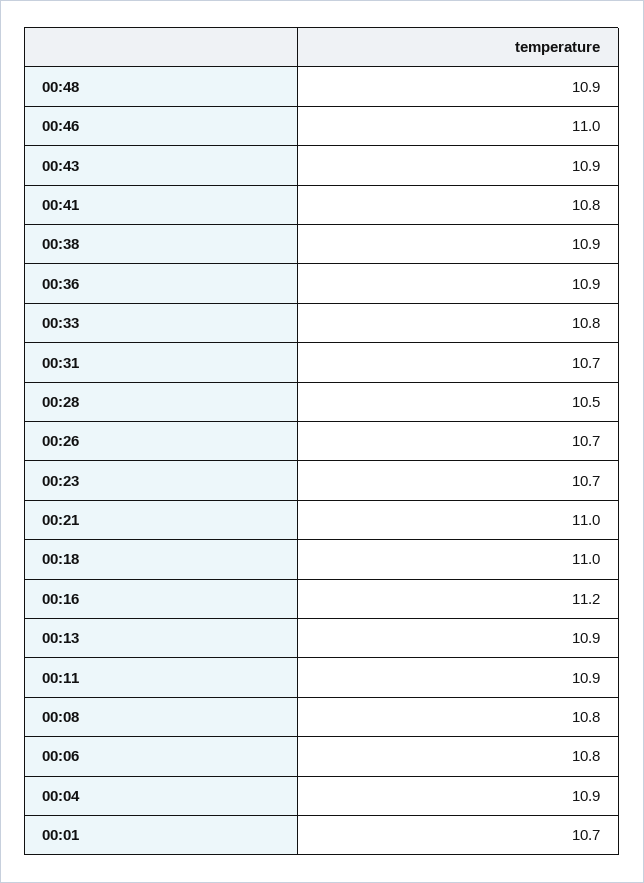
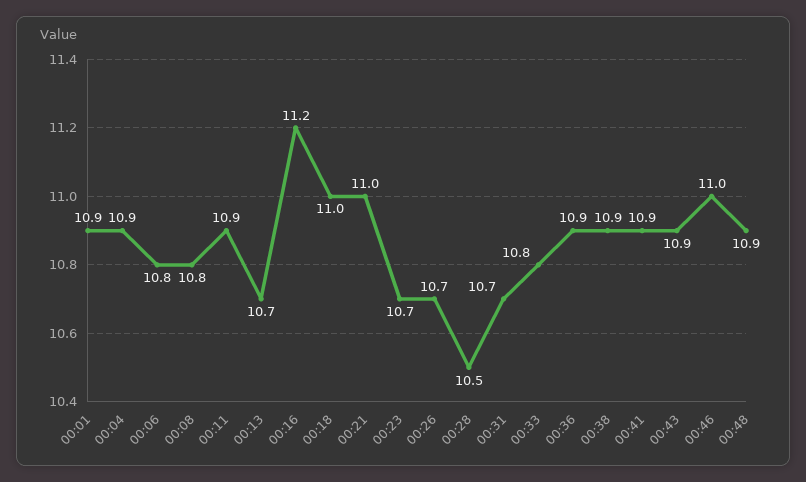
00:41: 10.8 -> 10.9
00:13: 10.9 -> 10.7
00:01: 10.7 -> 10.9

